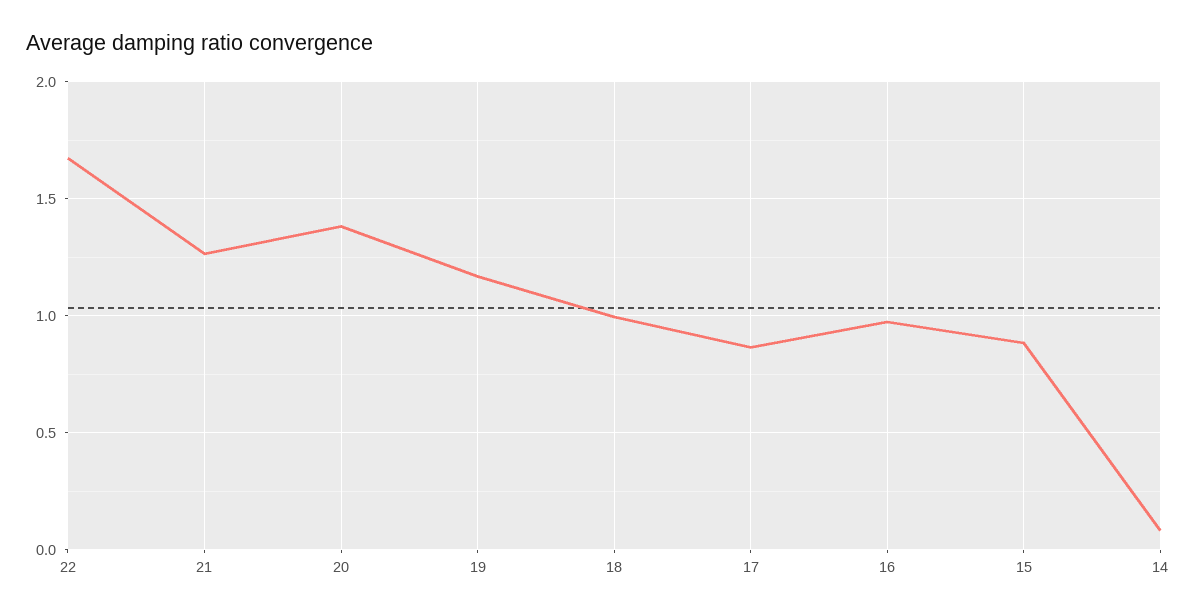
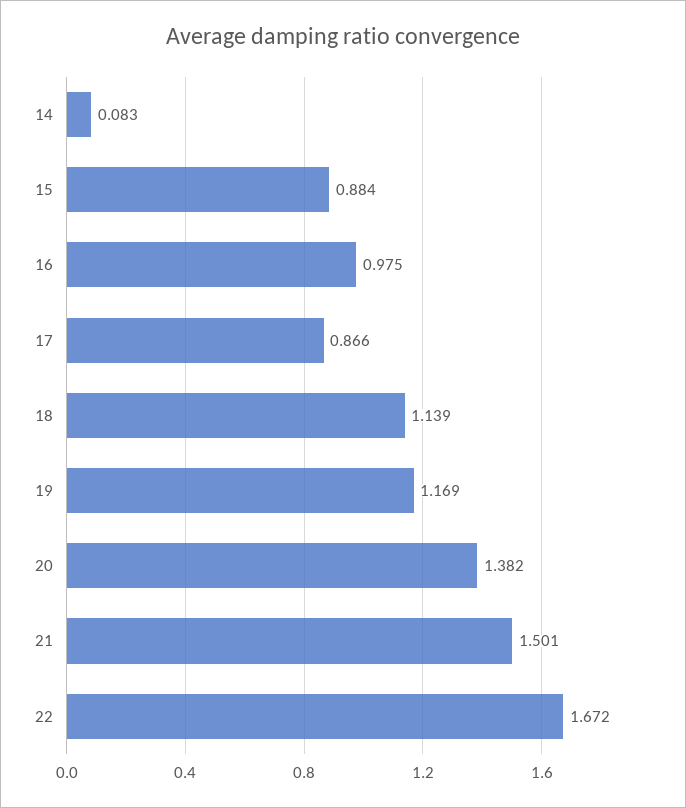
21: 1.25 -> 1.501
18: 1 -> 1.139

